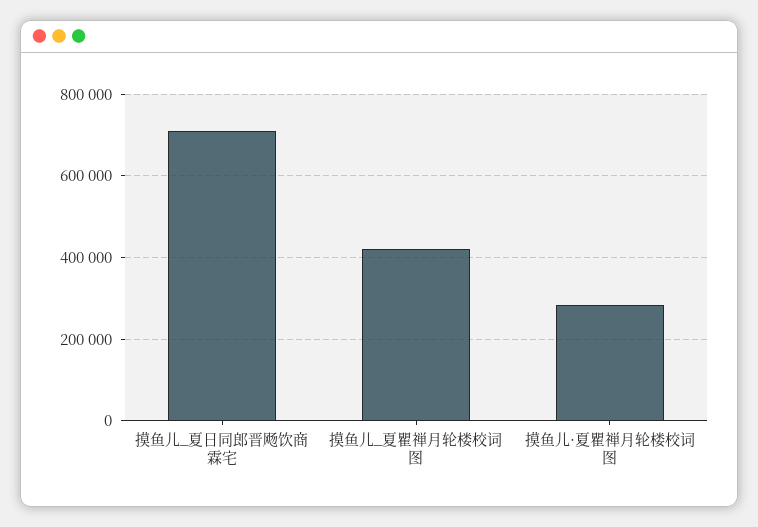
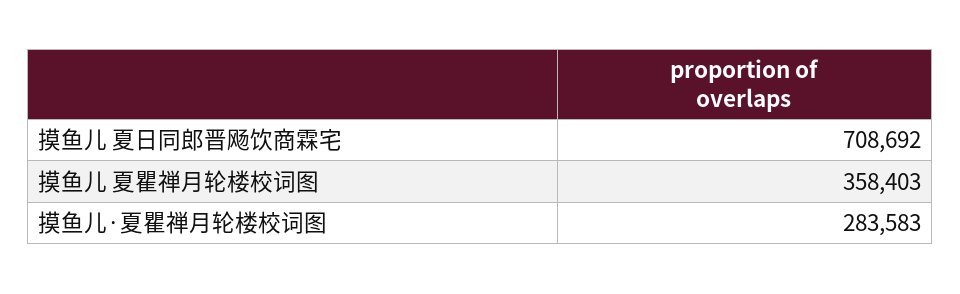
摸鱼儿_夏瞿禅月轮楼校词图: 420000 -> 358403

